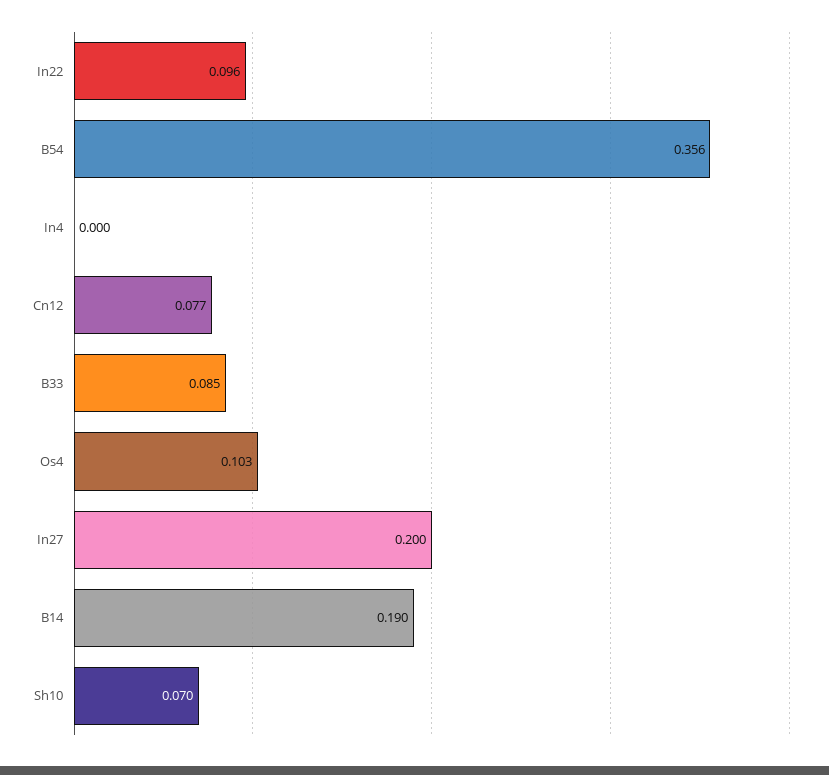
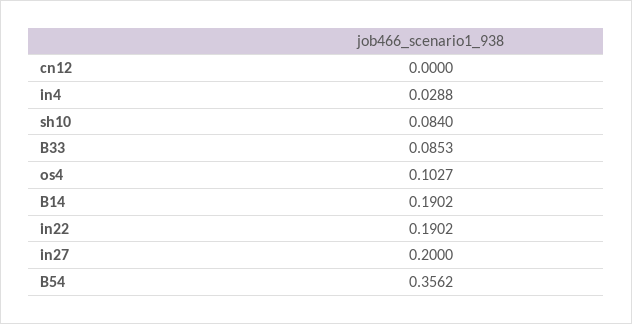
In22: 0.096 -> 0.1902
In4: 0 -> 0.0288
Cn12: 0.077 -> 0
Sh10: 0.07 -> 0.084

